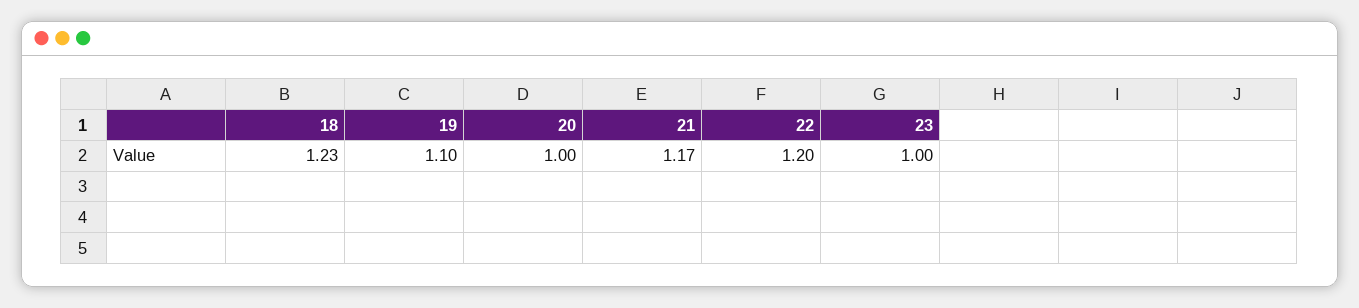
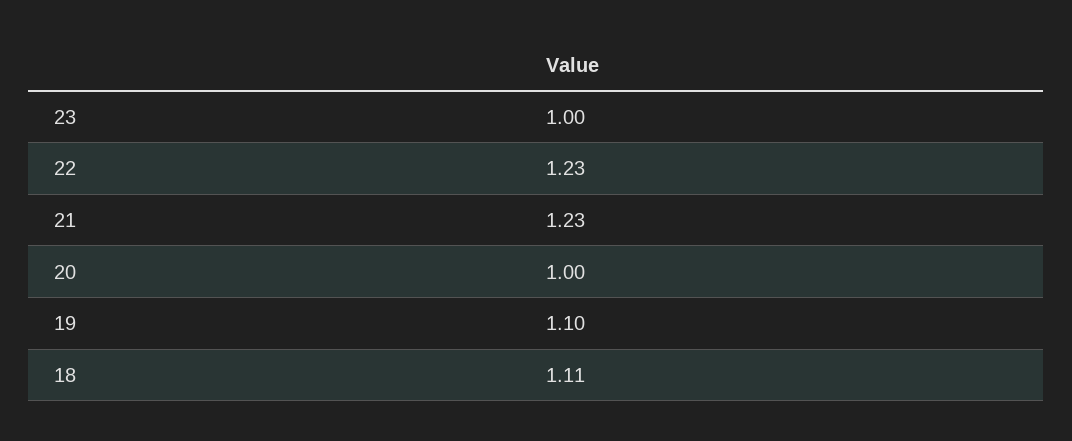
18: 1.23 -> 1.11
21: 1.17 -> 1.23
22: 1.2 -> 1.23

